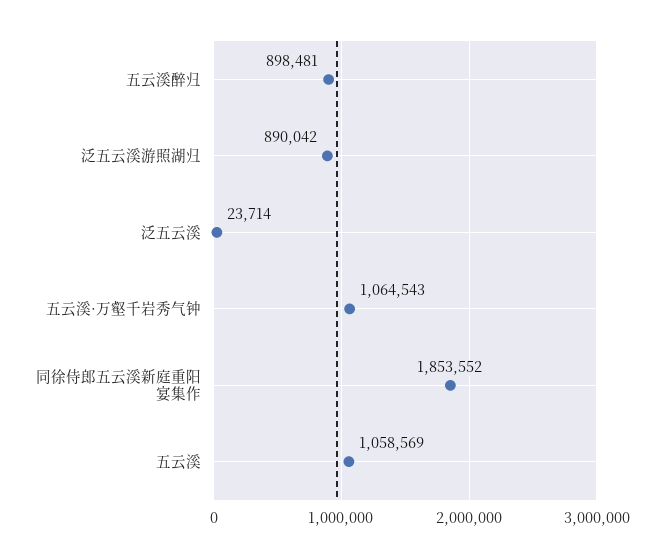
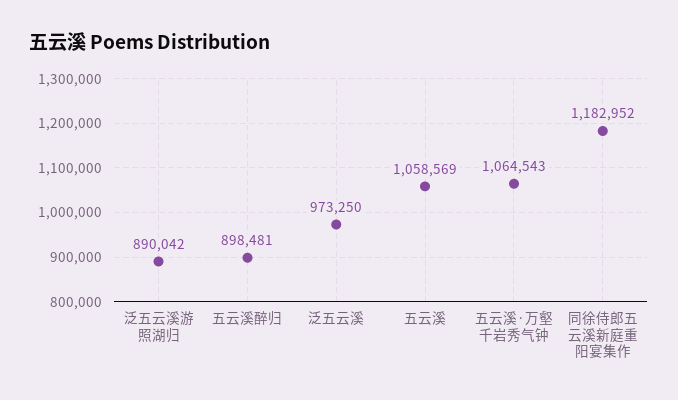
泛五云溪: 23714 -> 973250
同徐侍郎五云溪新庭重阳宴集作: 1853552 -> 1182952

